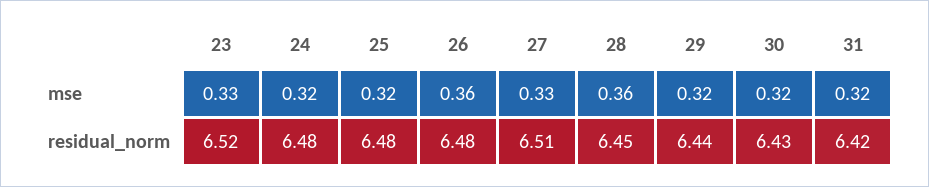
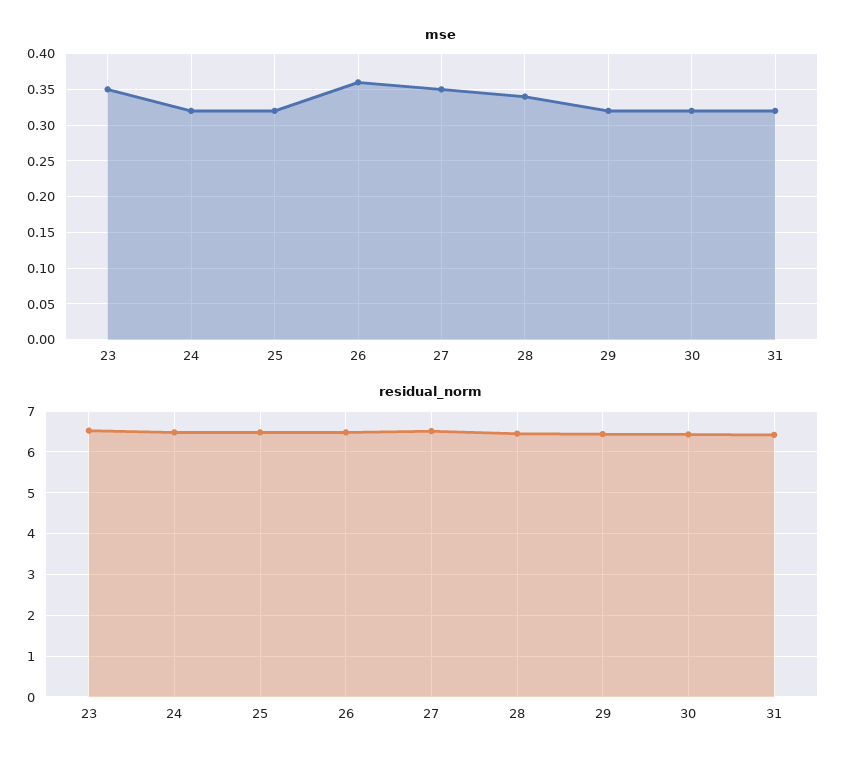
mse, 23: 0.33 -> 0.35
mse, 27: 0.33 -> 0.35
mse, 28: 0.36 -> 0.34

